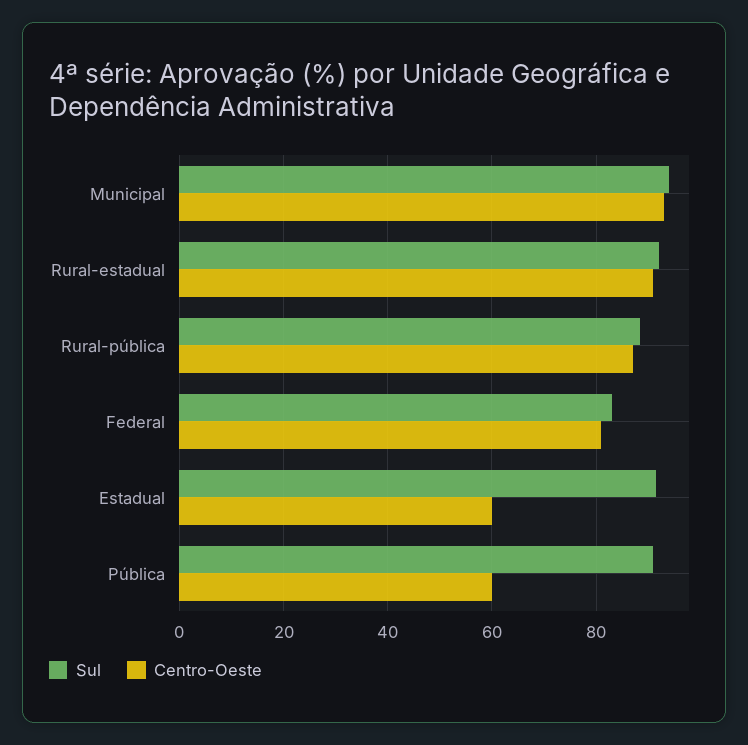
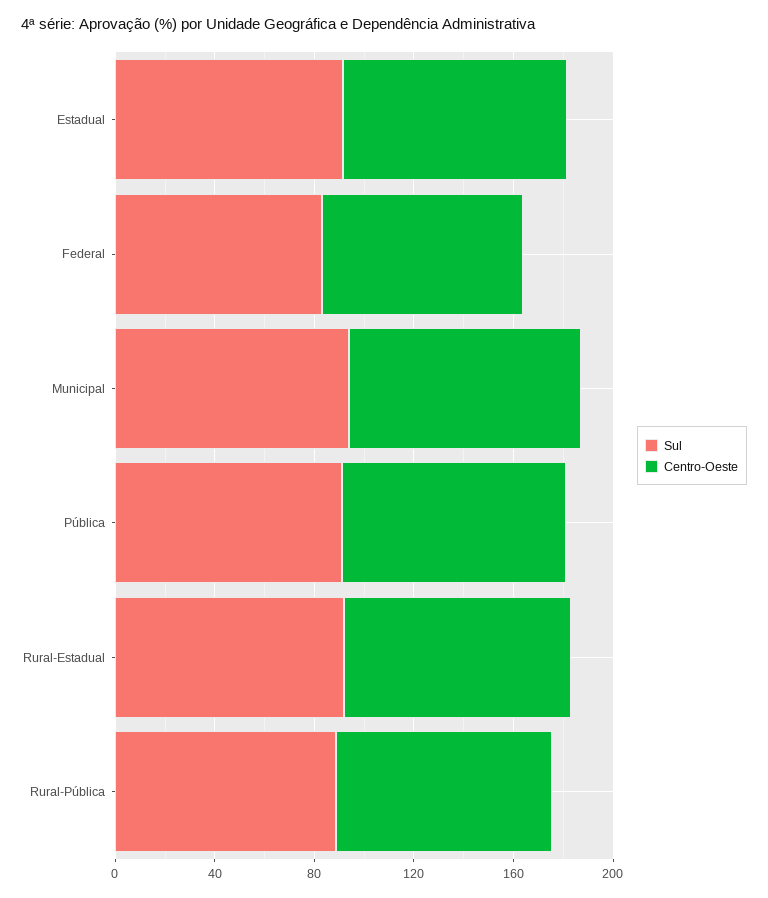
Centro-Oeste, Estadual: 60 -> 90
Centro-Oeste, Pública: 60 -> 90

